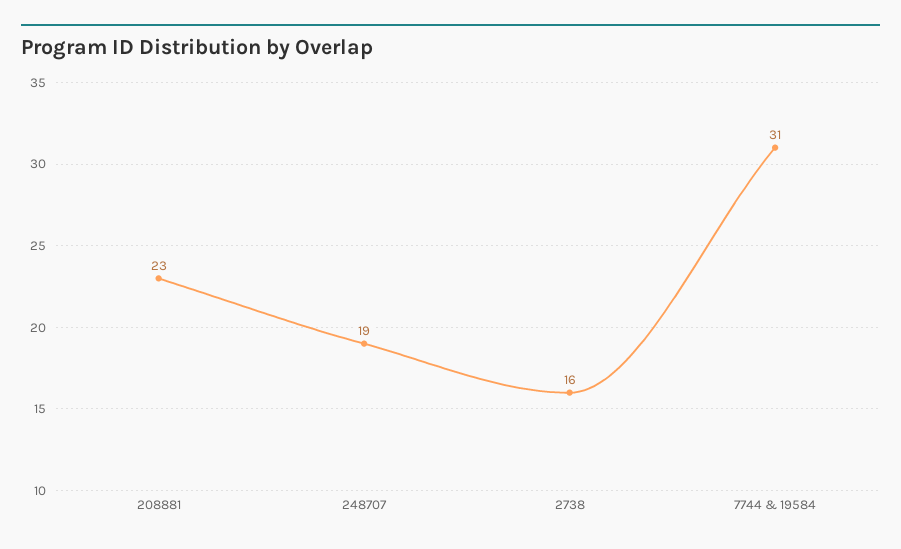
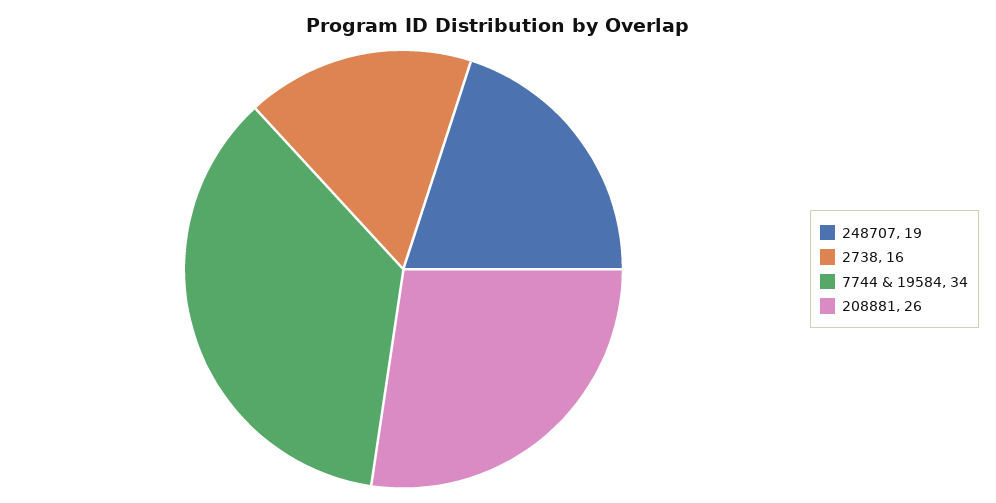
208881: 23 -> 26
7744 & 19584: 31 -> 34

